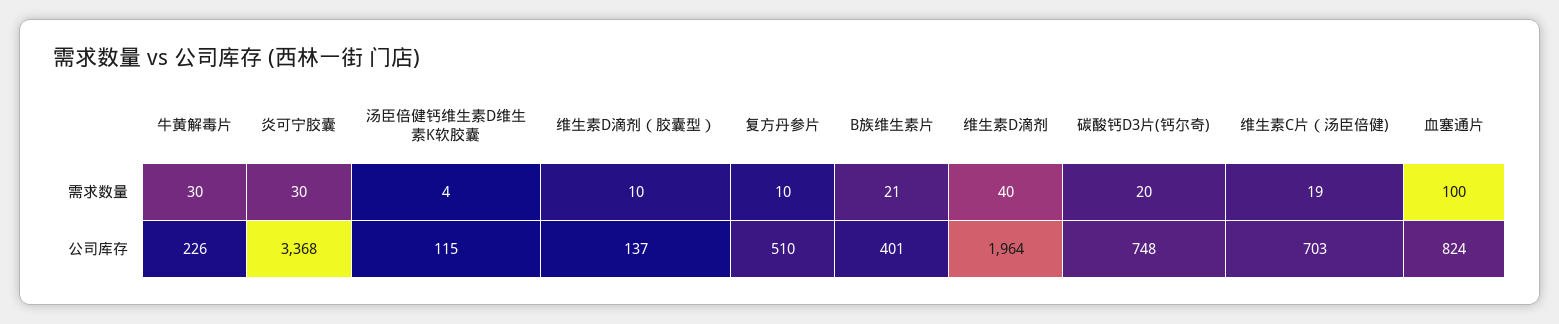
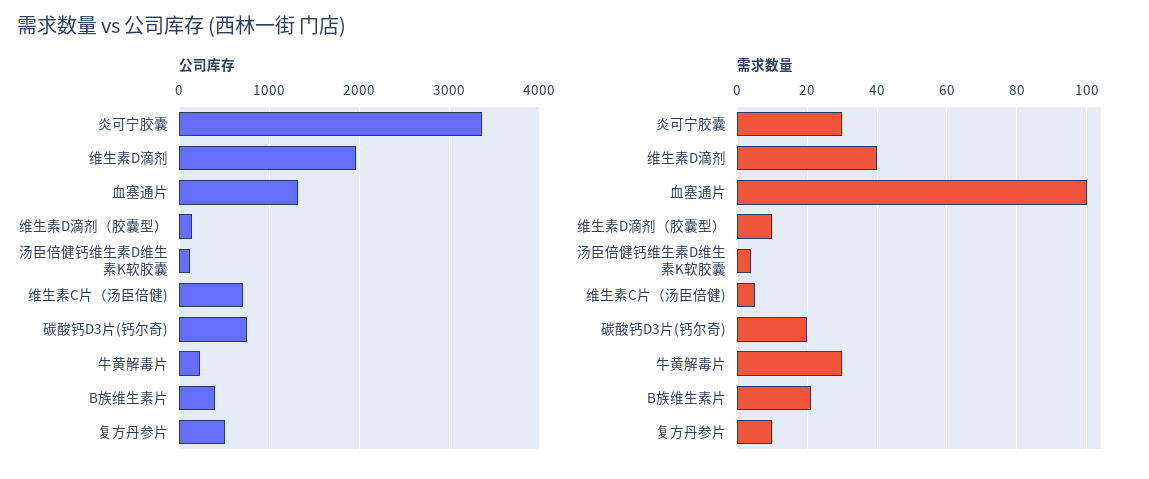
需求数量, 维生素C片（汤臣倍健): 19 -> 5
公司库存, 血塞通片: 824 -> 1300

